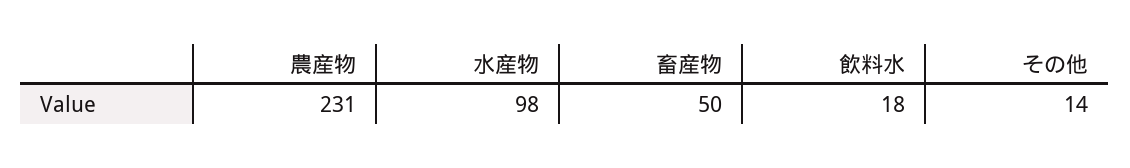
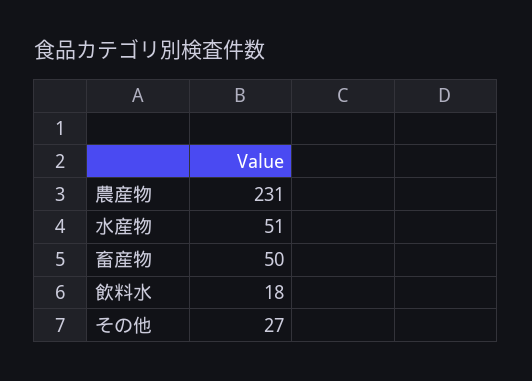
水産物: 98 -> 51
その他: 14 -> 27

